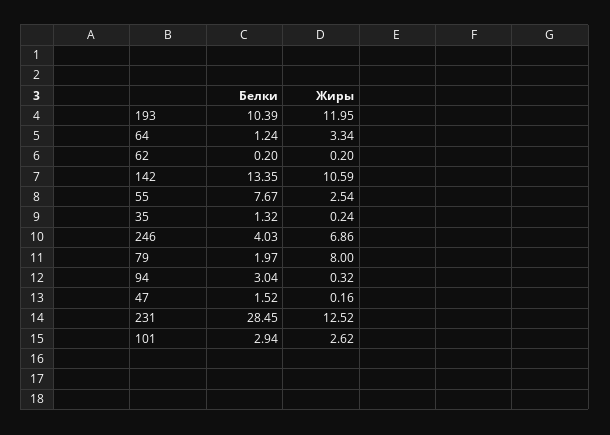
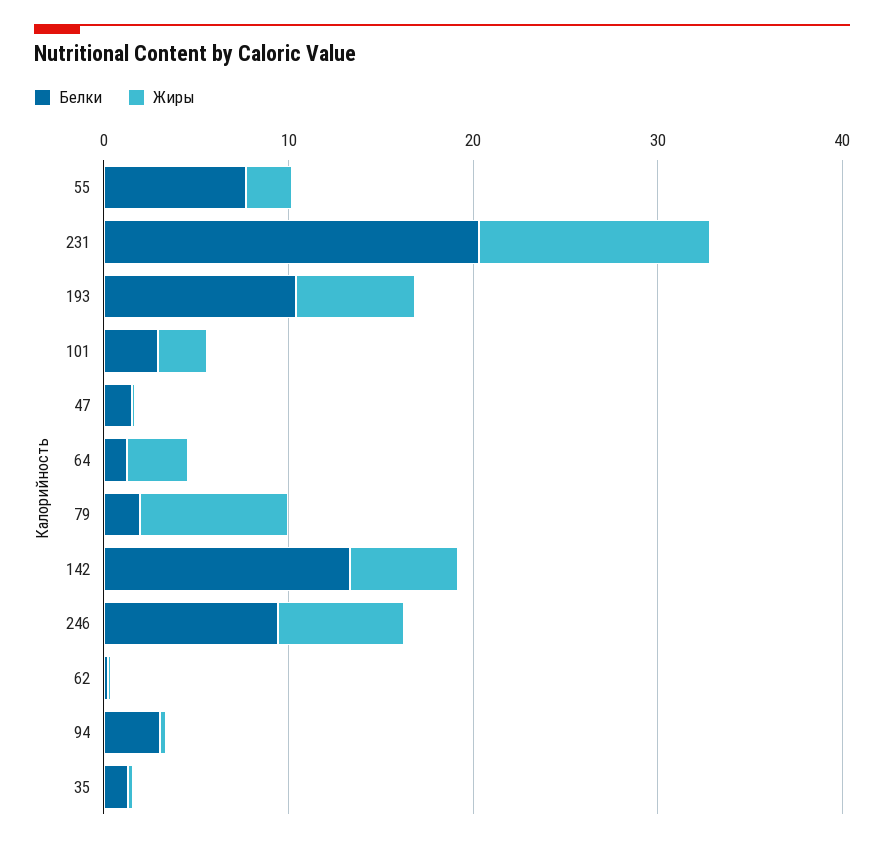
Жиры, 193: 11.95 -> 6
Жиры, 142: 10.59 -> 6
Белки, 246: 4.03 -> 10
Белки, 231: 28.45 -> 20

